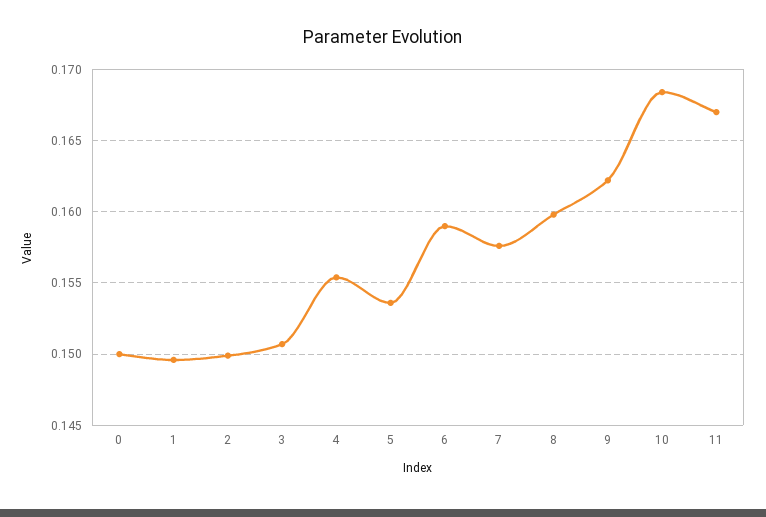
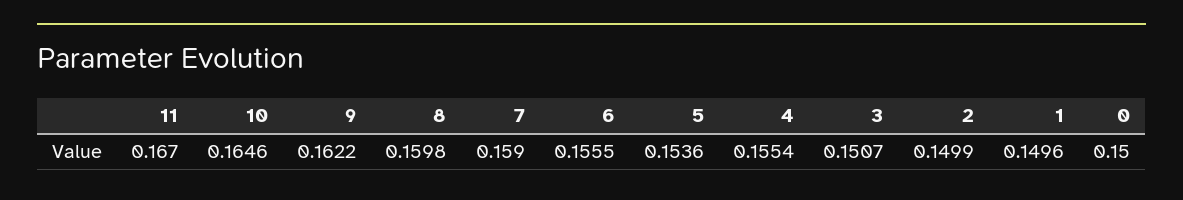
6: 0.159 -> 0.1555
7: 0.1575 -> 0.159
10: 0.1685 -> 0.1646

